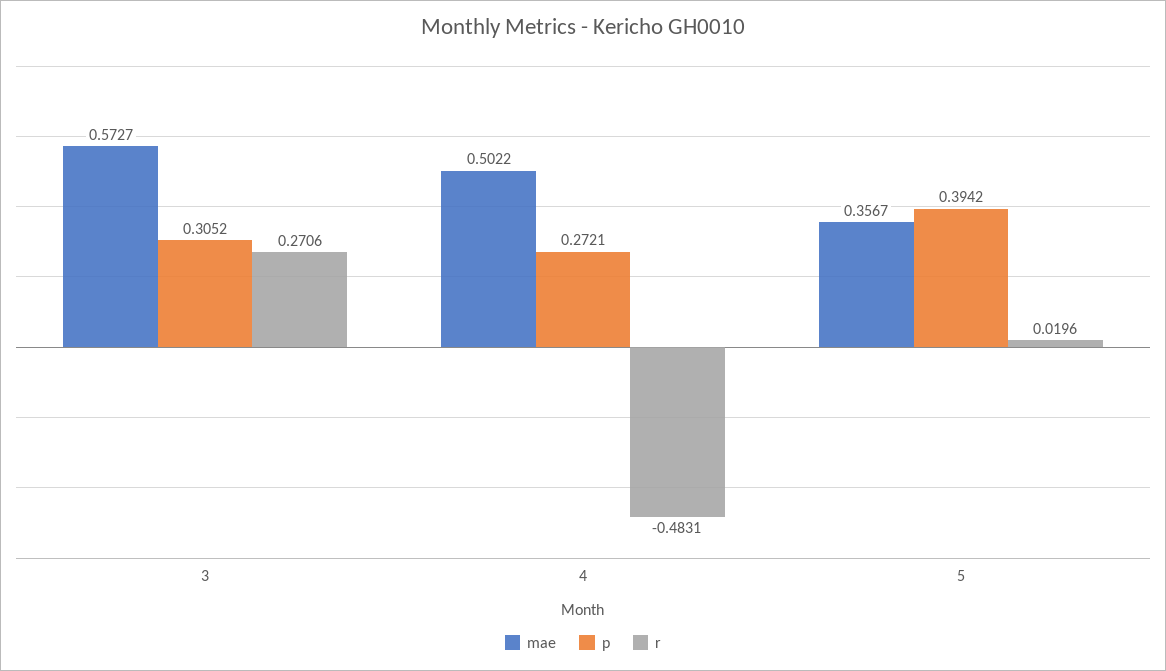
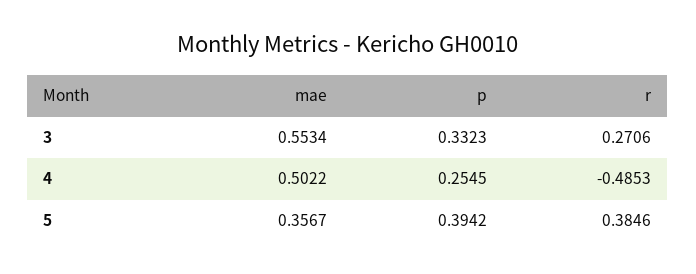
mae, 3: 0.5727 -> 0.5534
p, 3: 0.3052 -> 0.3323
p, 4: 0.2721 -> 0.2545
r, 4: -0.4831 -> -0.4853
r, 5: 0.0196 -> 0.3846

